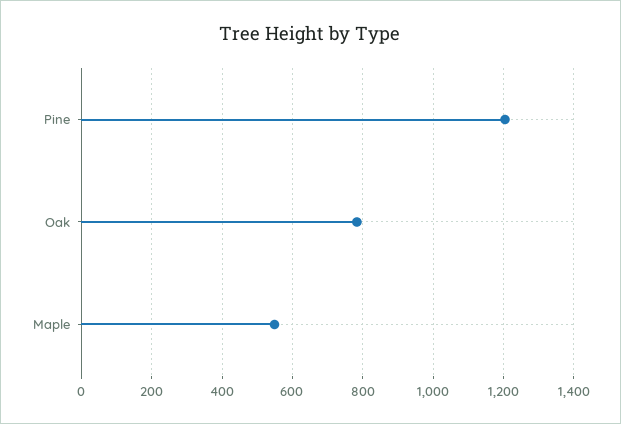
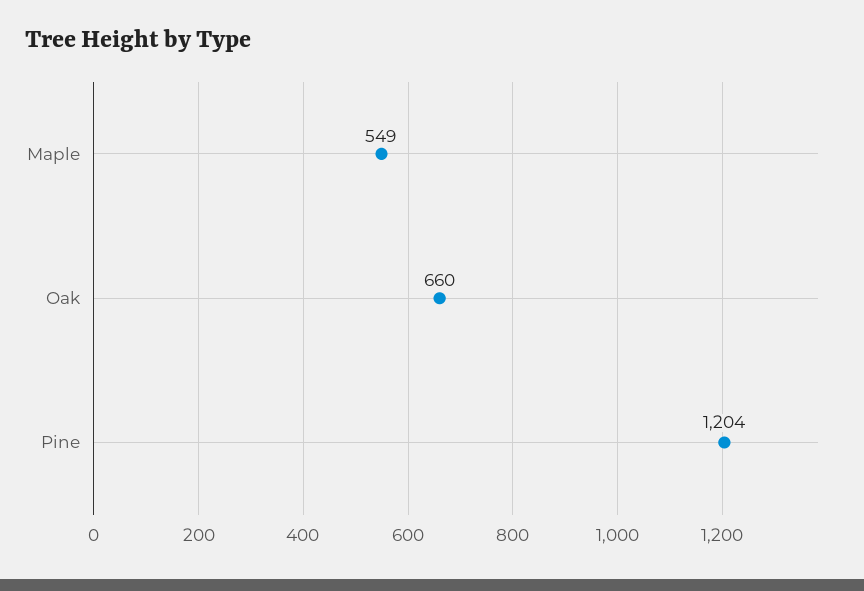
Oak: 780 -> 660

